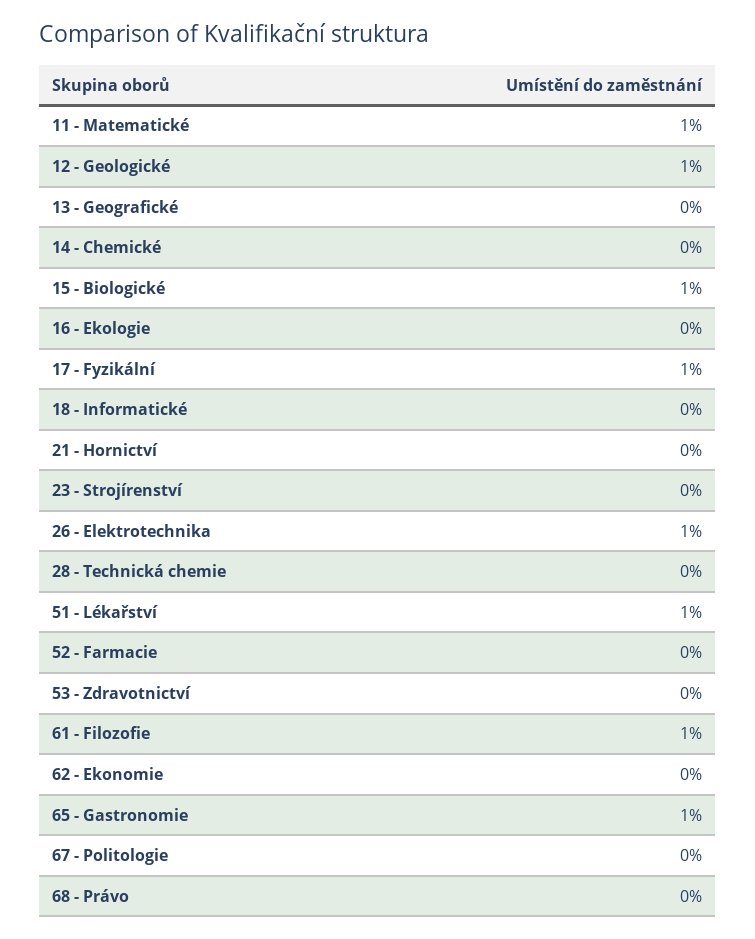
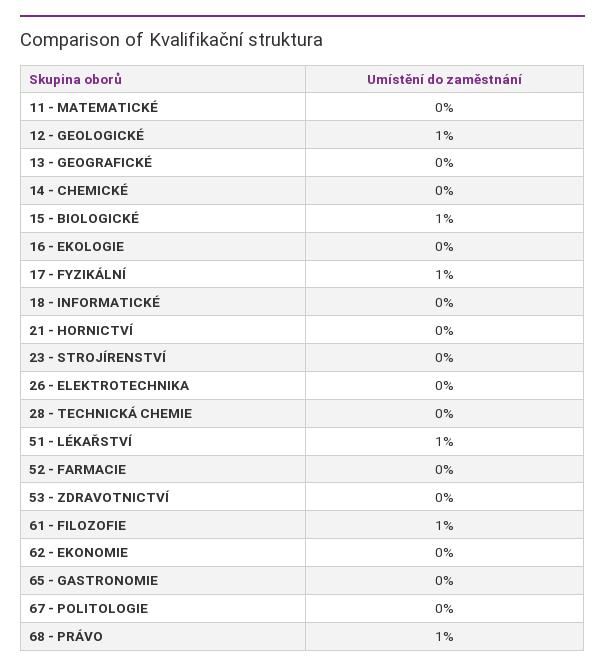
11 - Matematické: 1 -> 0
26 - Elektrotechnika: 1 -> 0
65 - Gastronomie: 1 -> 0
68 - Právo: 0 -> 1

